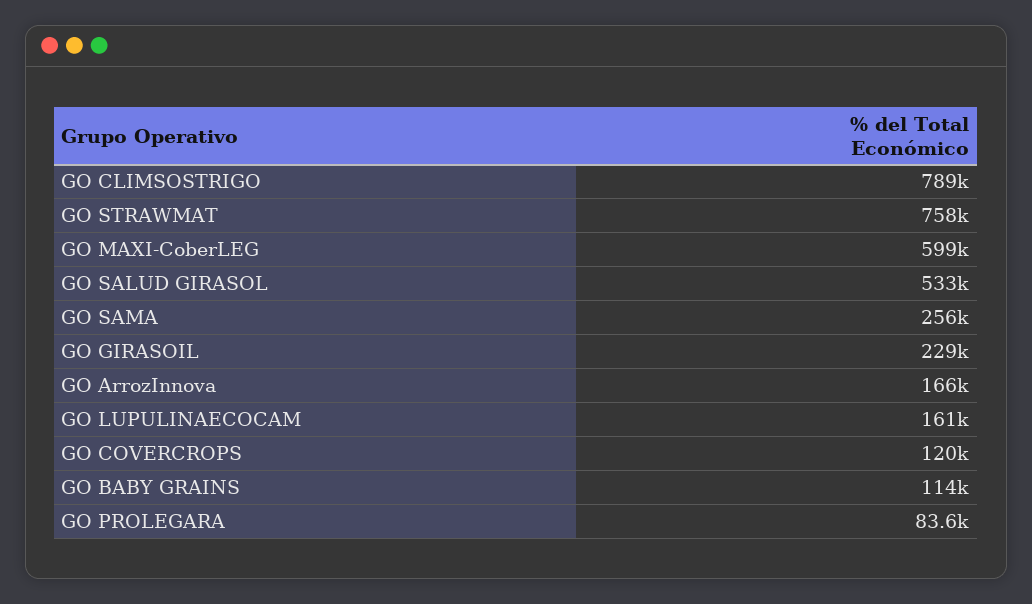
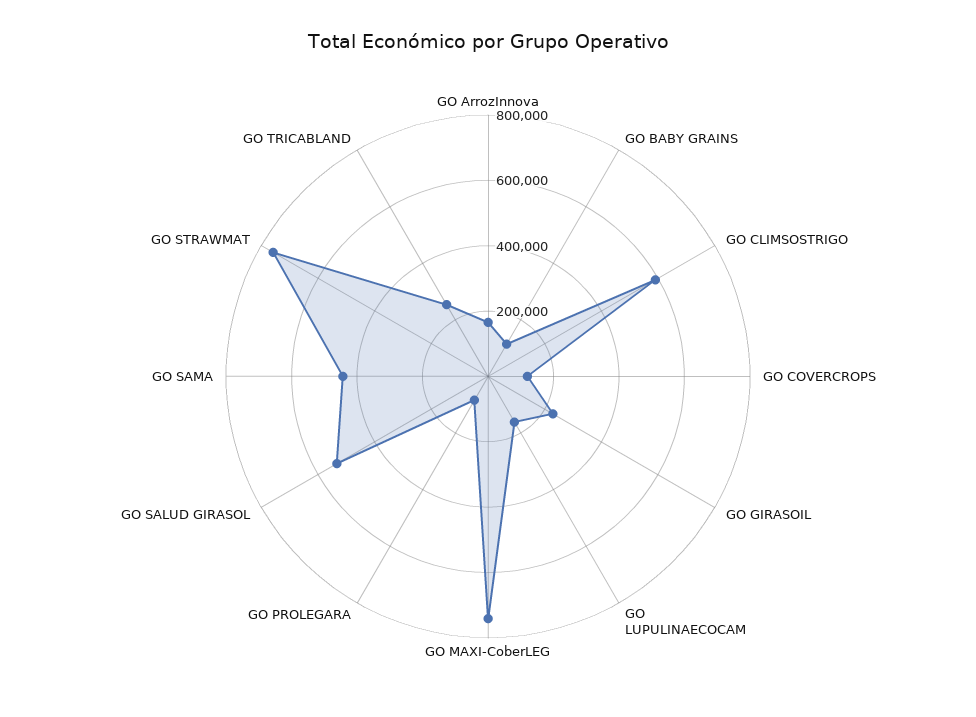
GO CLIMSOSTRIGO: 789000 -> 600000
GO MAXI-CoberLEG: 599000 -> 750000
GO SAMA: 256000 -> 450000
GO TRICABLAND: none -> 250000

